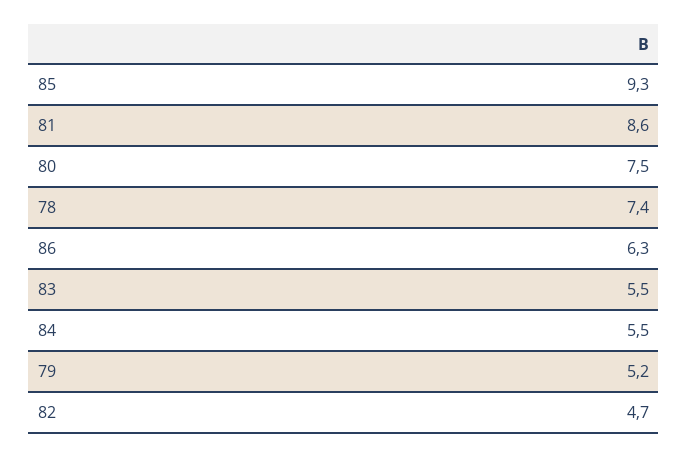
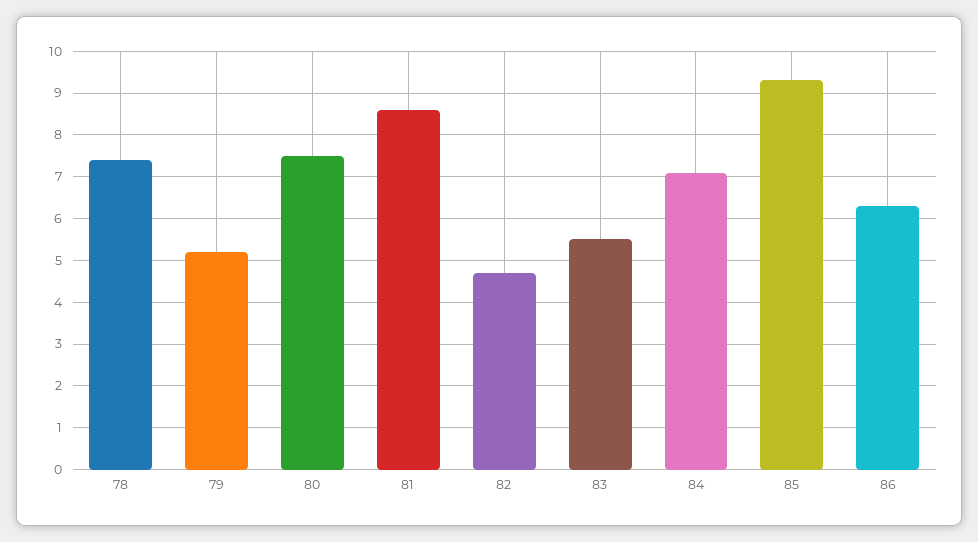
84: 5.5 -> 7

